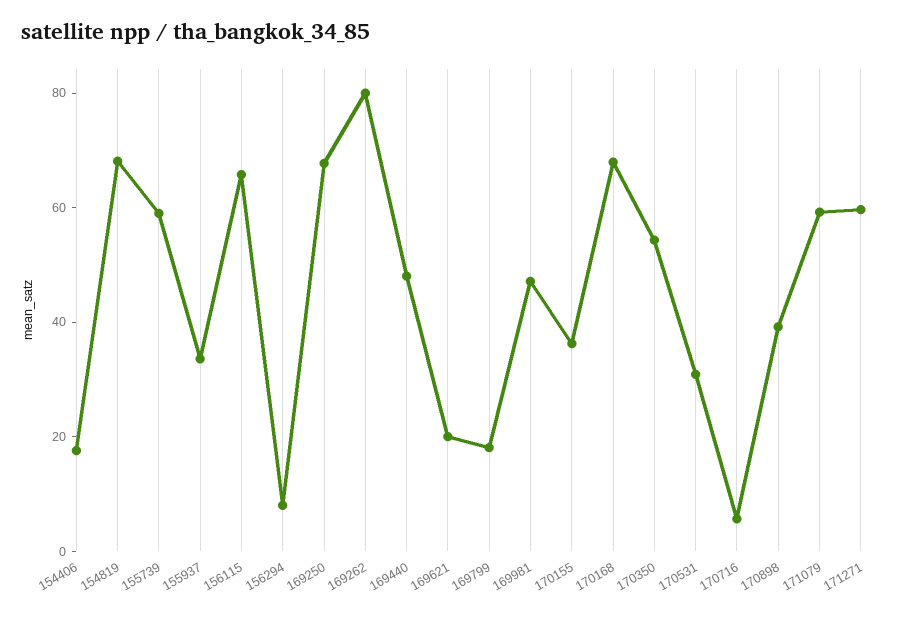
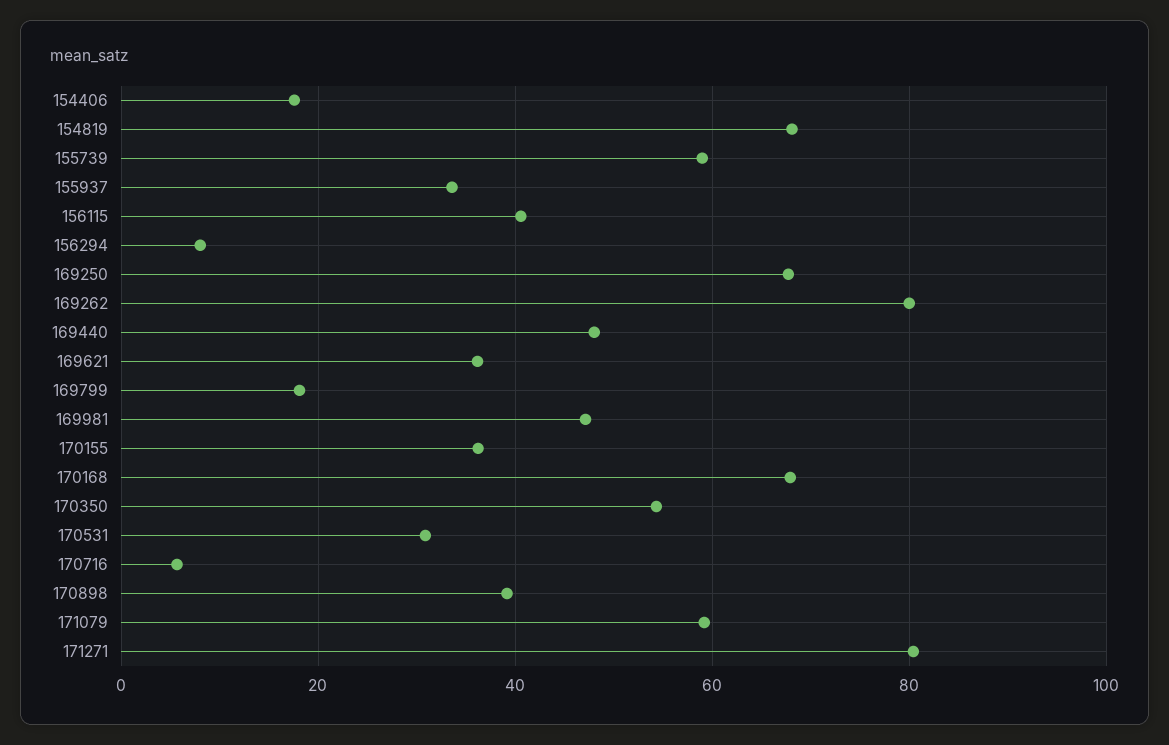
156115: 65 -> 40
169621: 20 -> 36
171271: 60 -> 80

